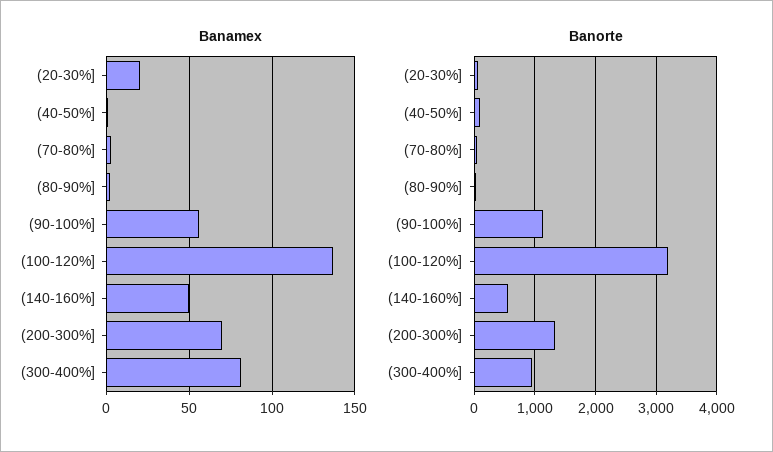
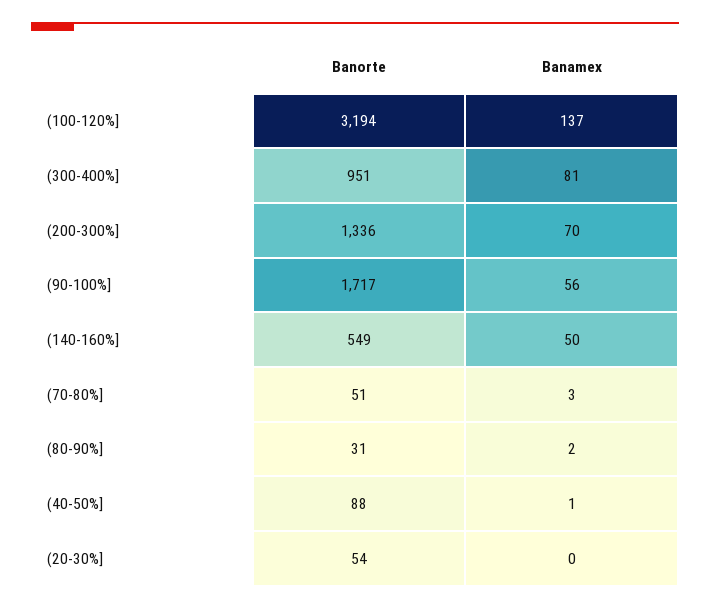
Banamex, (20-30%]: 20 -> 0
Banorte, (90-100%]: 1100 -> 1717

